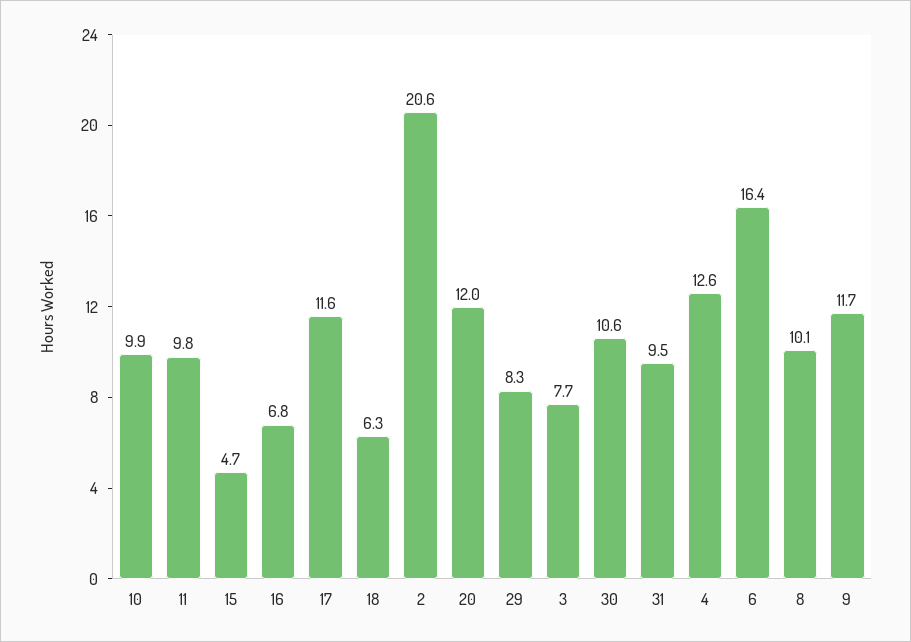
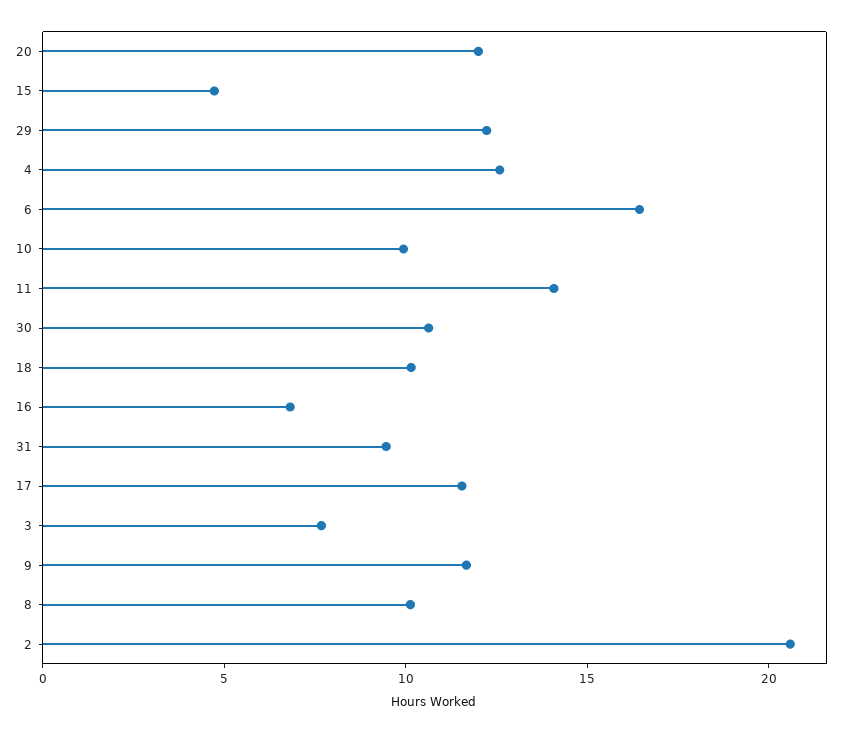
11: 9.8 -> 14
18: 6.3 -> 10
29: 8.3 -> 12

